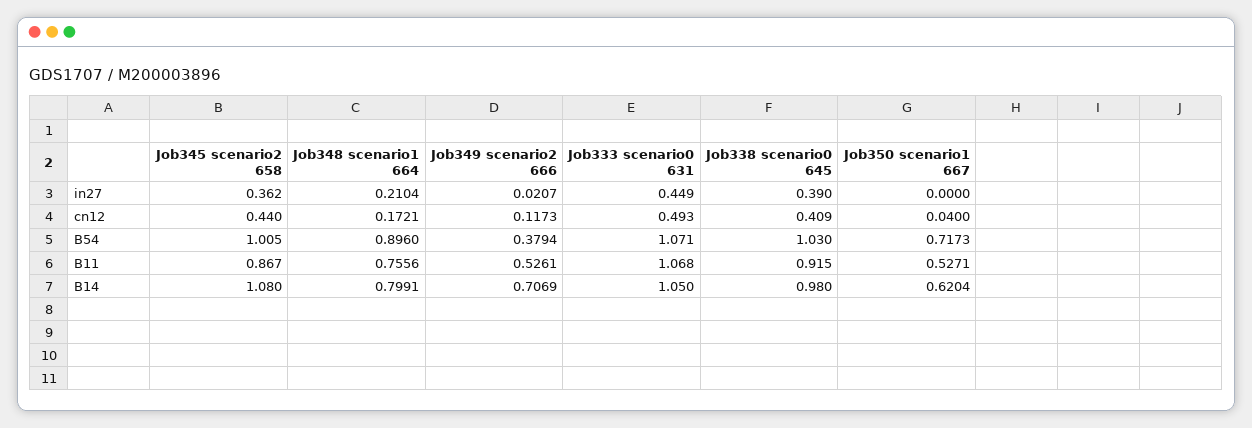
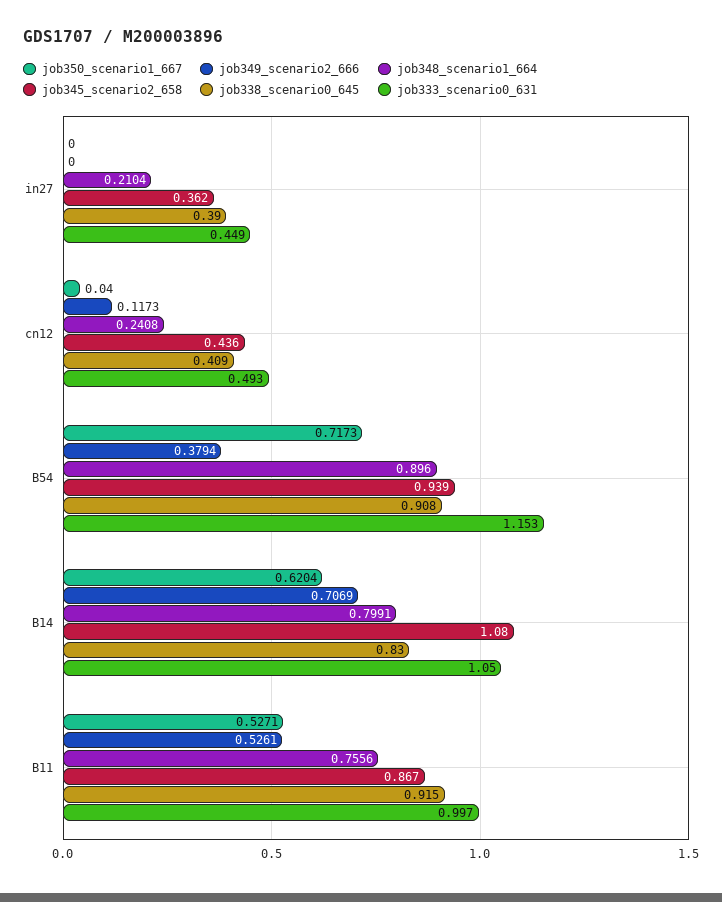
Job349 scenario2 666, in27: 0.0207 -> 0
Job345 scenario2 658, cn12: 0.44 -> 0.436
Job348 scenario1 664, cn12: 0.1721 -> 0.2408
Job345 scenario2 658, B54: 1.005 -> 0.939
Job333 scenario0 631, B54: 1.071 -> 1.153
Job338 scenario0 645, B54: 1.03 -> 0.908
Job333 scenario0 631, B11: 1.068 -> 0.997
Job338 scenario0 645, B14: 0.98 -> 0.83

